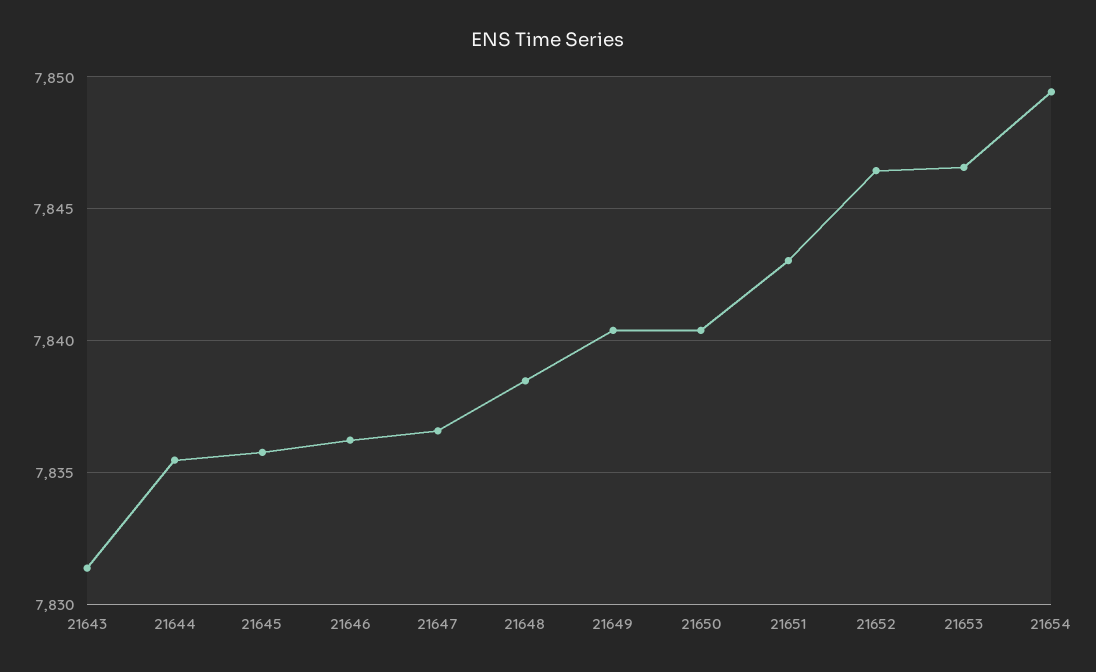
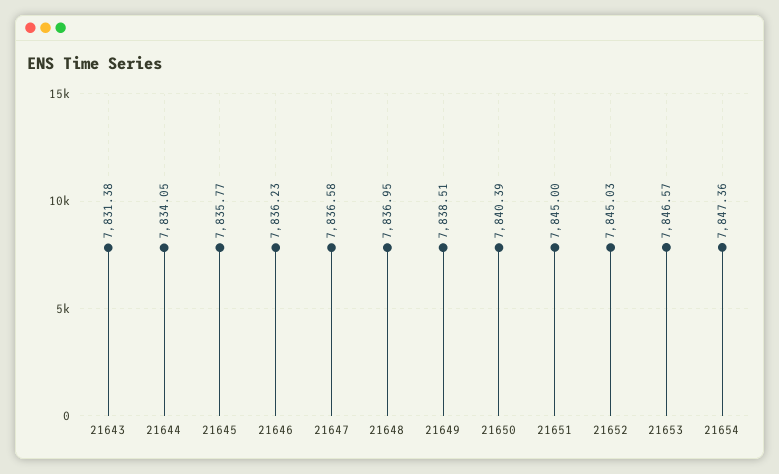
21644: 7835.5 -> 7834.05
21648: 7838.5 -> 7836.95
21649: 7840.5 -> 7838.51
21651: 7843 -> 7845
21652: 7846.5 -> 7845.03
21654: 7849.5 -> 7847.36

